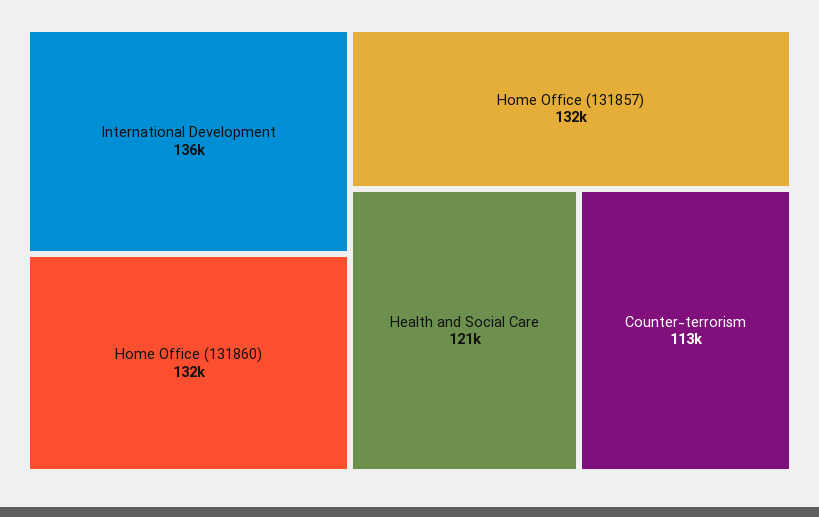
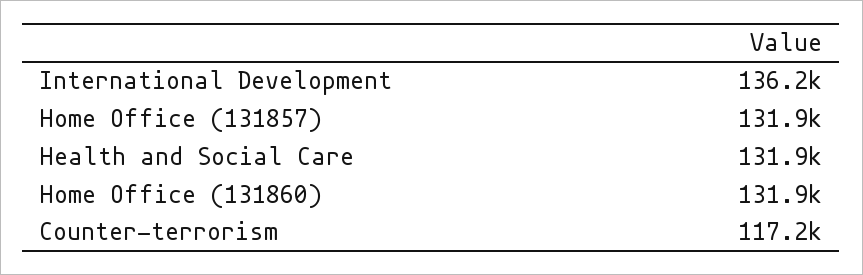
Health and Social Care: 121000 -> 131900
Counter-terrorism: 113000 -> 117200

